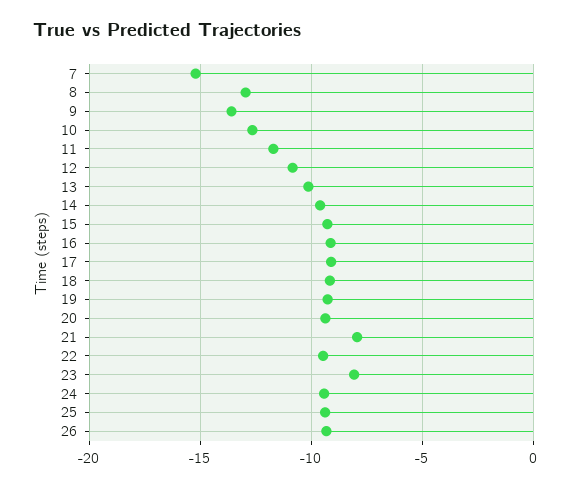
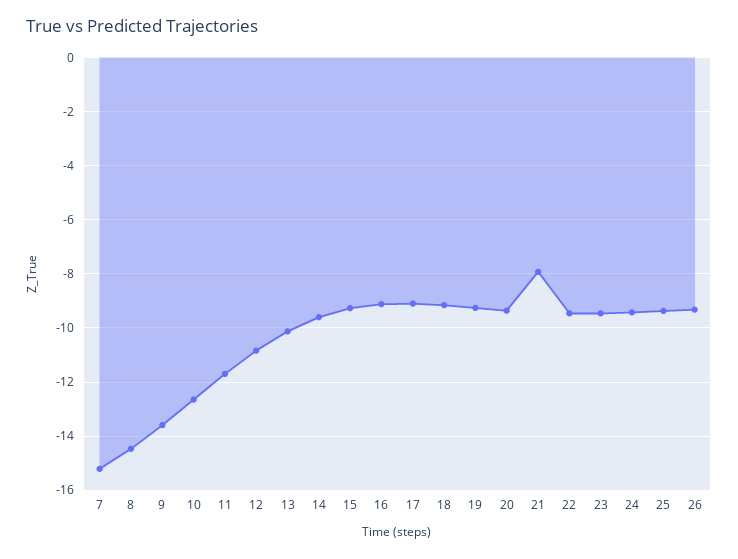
8: -13 -> -14.5
23: -8 -> -9.5

